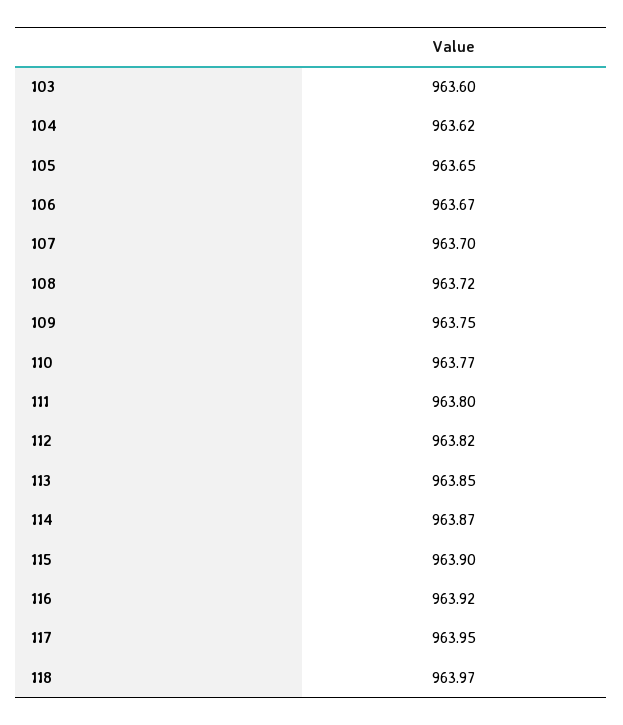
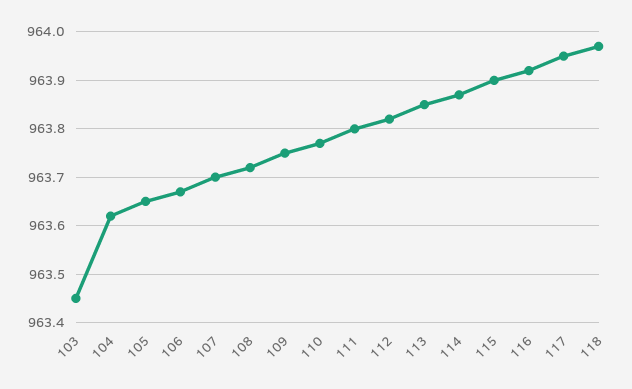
103: 963.6 -> 963.45

